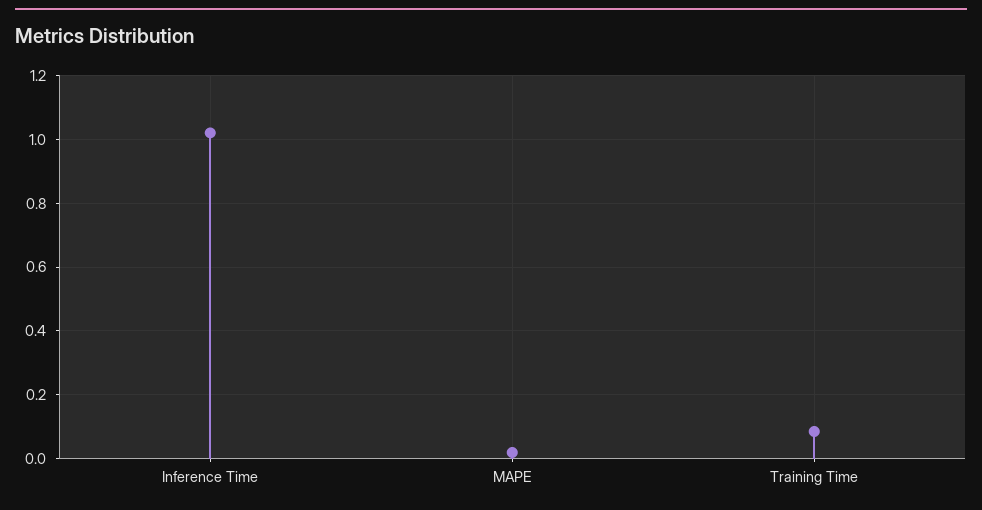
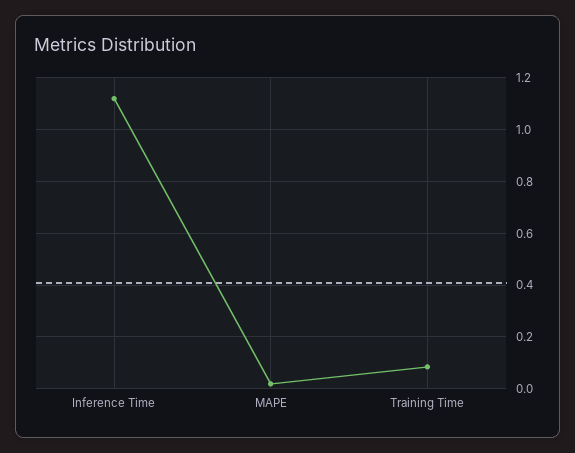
Inference Time: 1.02 -> 1.125

